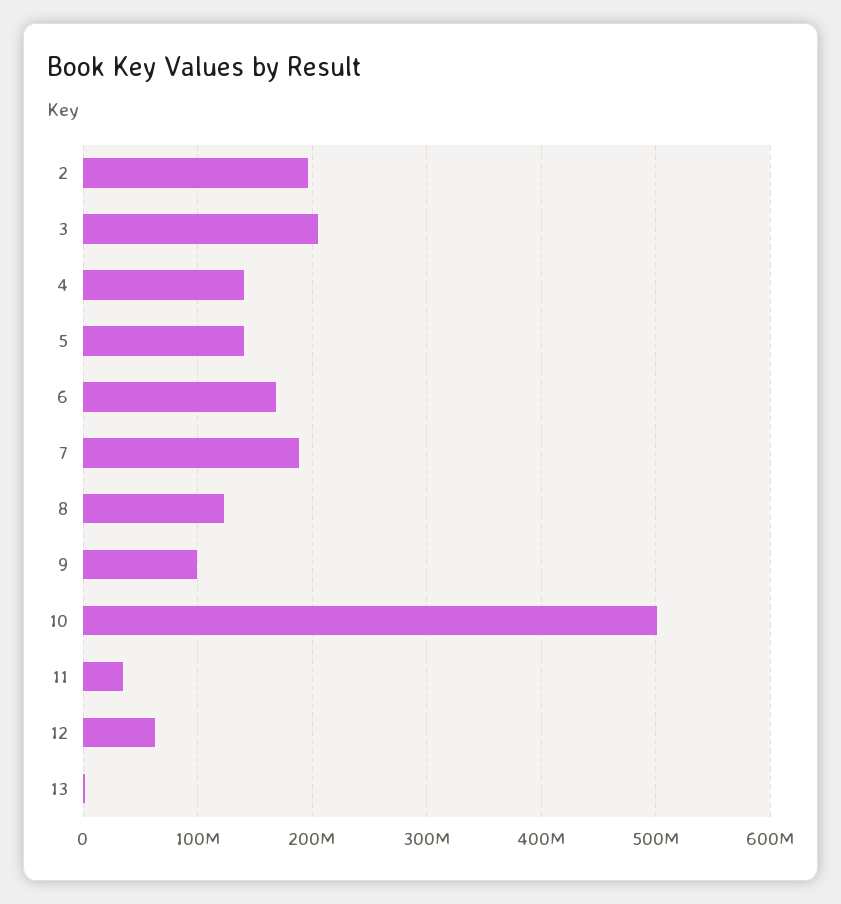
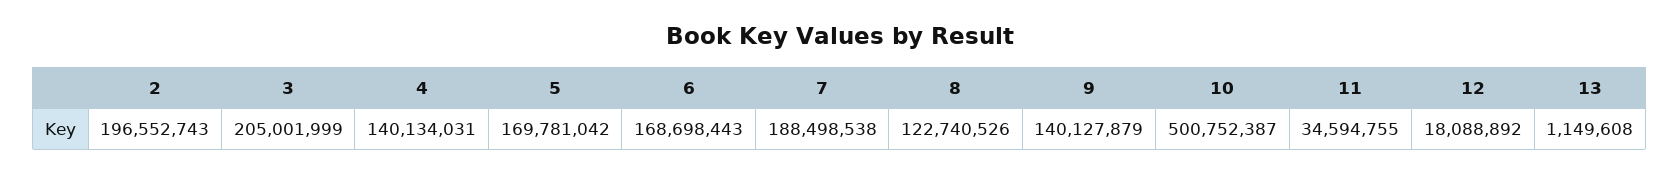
5: 140000000 -> 169781042
9: 100000000 -> 140127879
12: 60000000 -> 18088892

